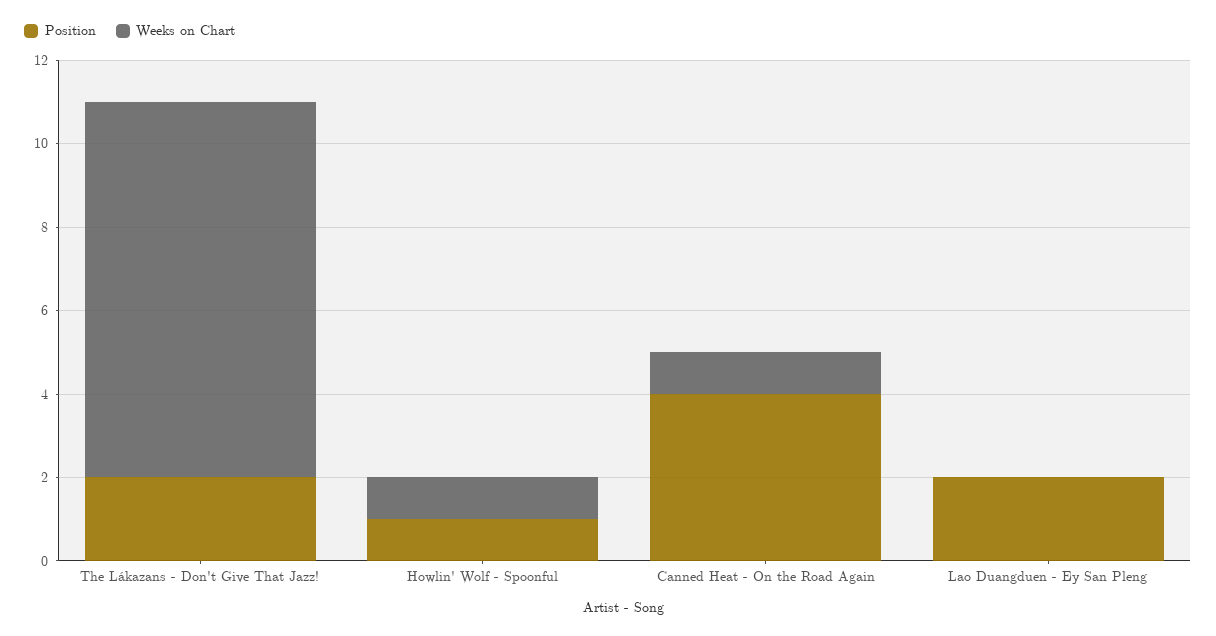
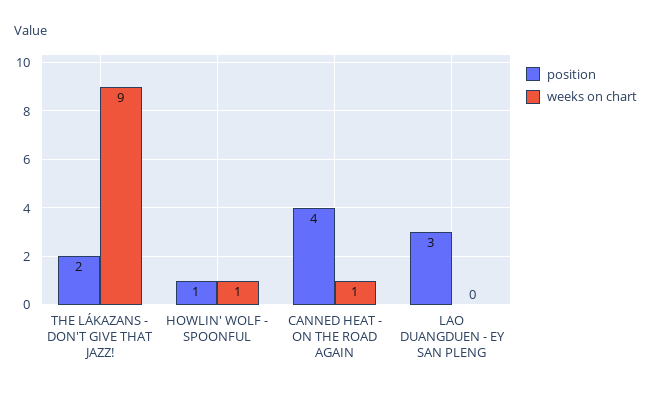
Position, Lao Duangduen - Ey San Pleng: 2 -> 3

